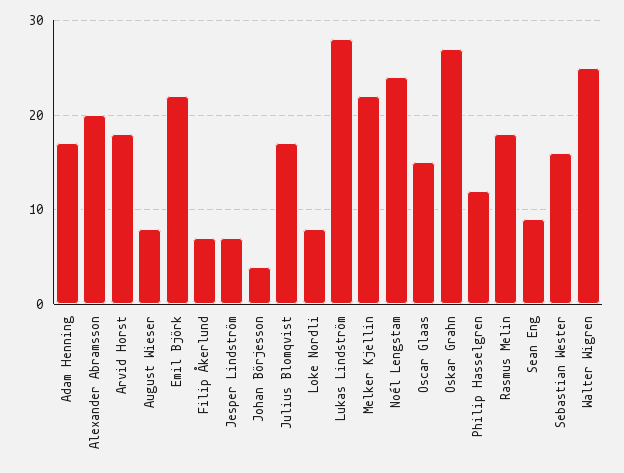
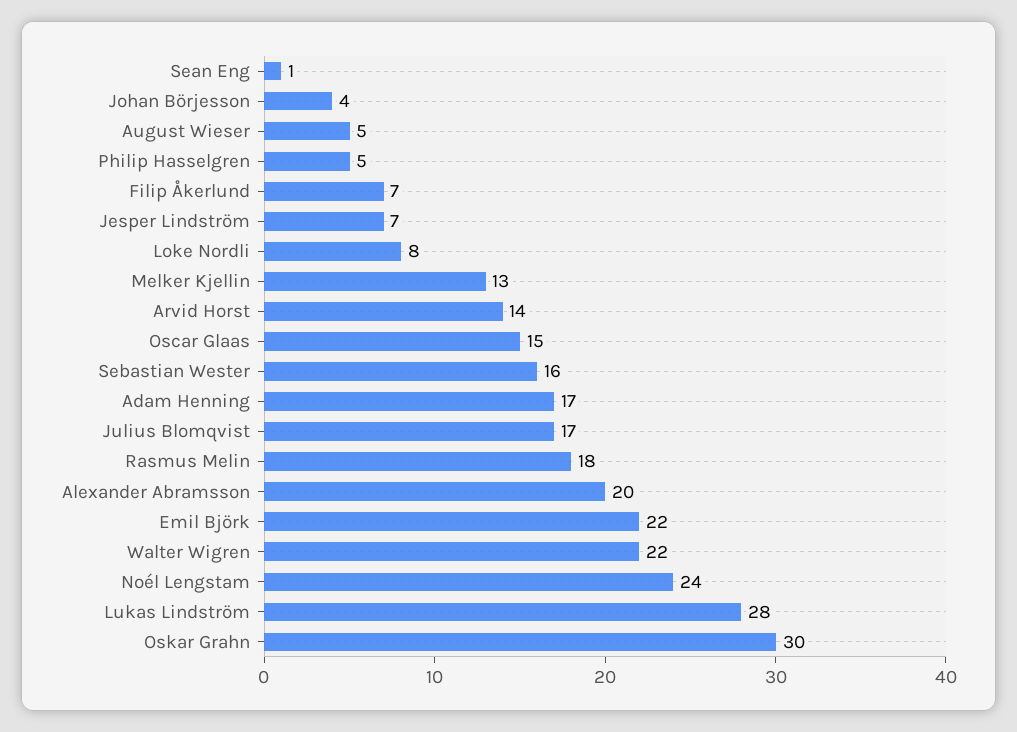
Arvid Horst: 18 -> 14
August Wieser: 8 -> 5
Melker Kjellin: 22 -> 13
Oskar Grahn: 27 -> 30
Philip Hasselgren: 12 -> 5
Sean Eng: 9 -> 1
Walter Wigren: 25 -> 22

